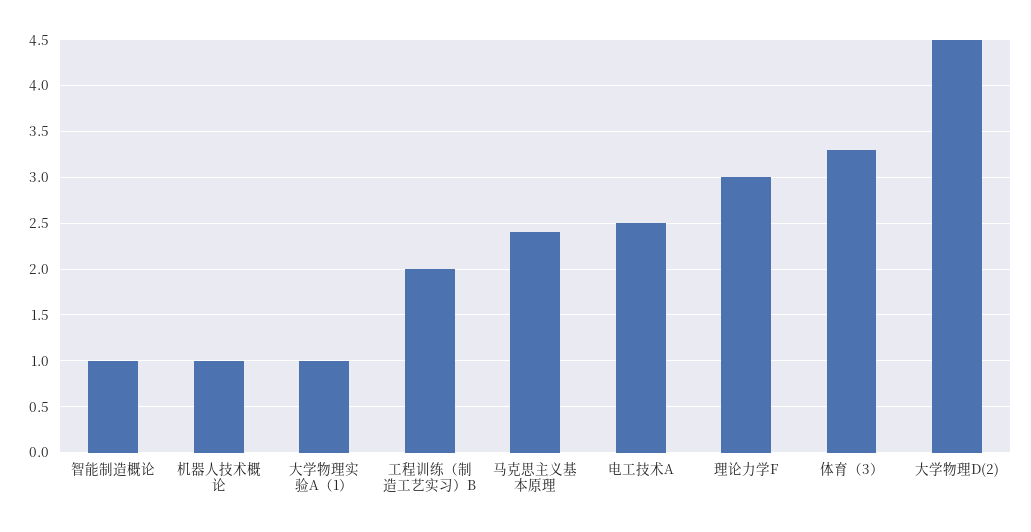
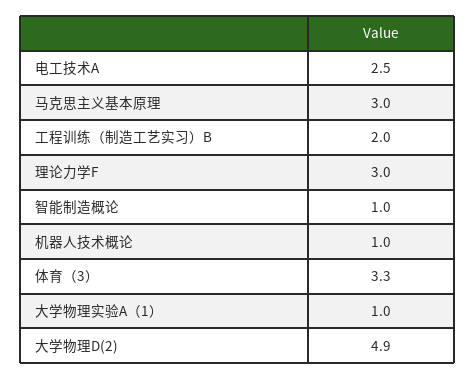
马克思主义基本原理: 2.4 -> 3
大学物理D(2): 4.5 -> 4.9

